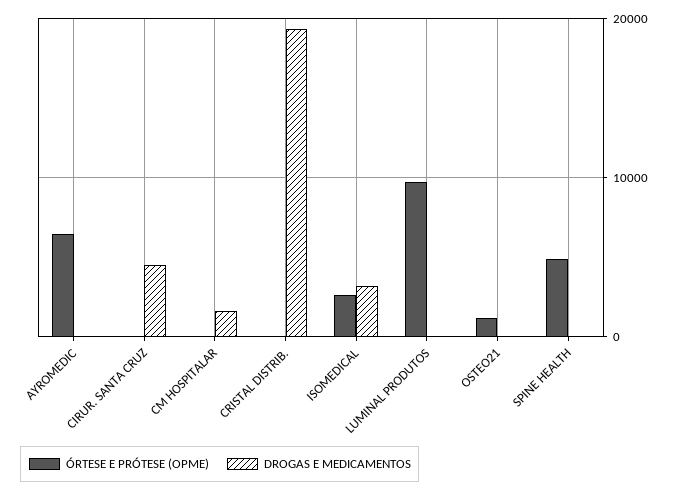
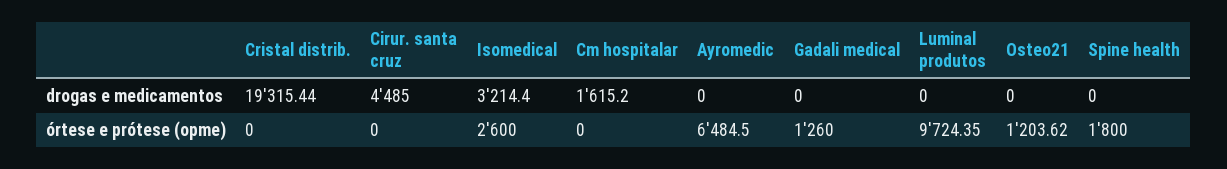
ÓRTESE E PRÓTESE (OPME), SPINE HEALTH: 5000 -> 1800
DROGAS E MEDICAMENTOS, Gadali medical: none -> 0
ÓRTESE E PRÓTESE (OPME), Gadali medical: none -> 1260

